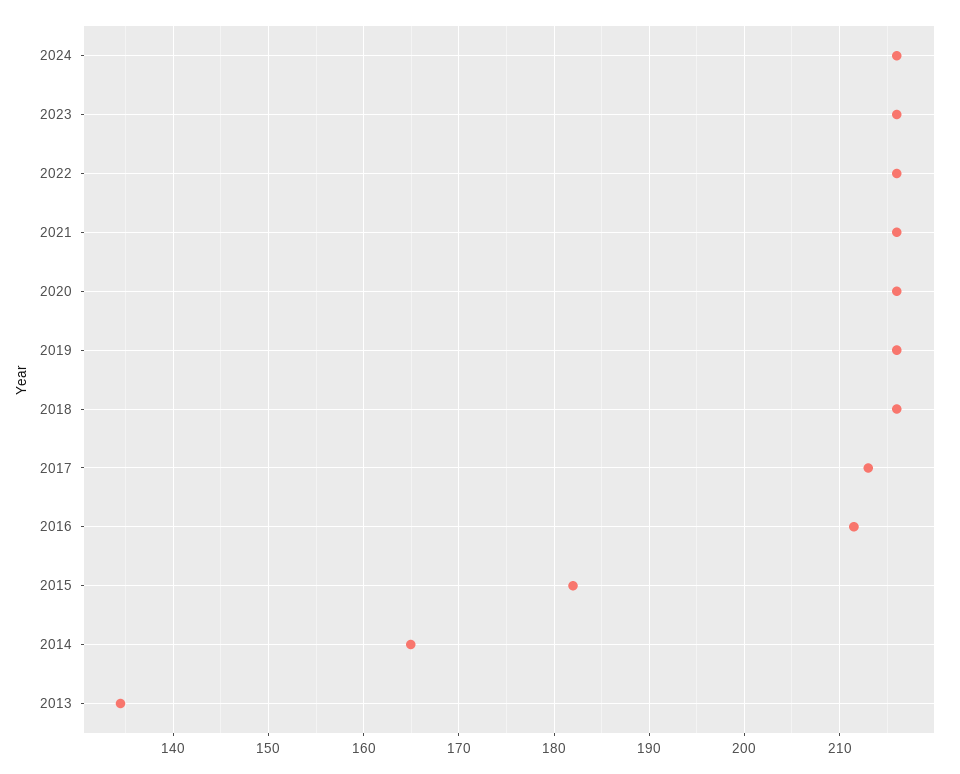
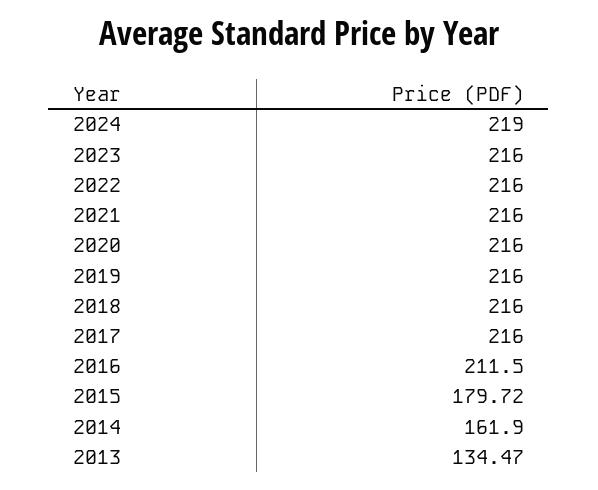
2024: 216 -> 219
2017: 213 -> 216
2015: 182 -> 179.72
2014: 165 -> 161.9

